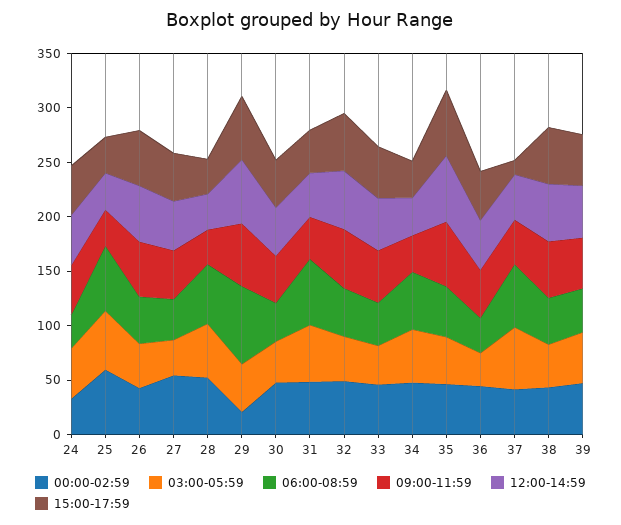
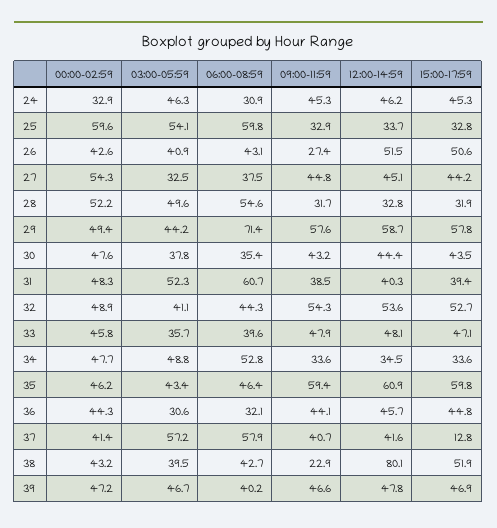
09:00-11:59, 26: 50 -> 27.4
00:00-02:59, 29: 20 -> 49.4
09:00-11:59, 38: 50 -> 22.9
12:00-14:59, 38: 50 -> 80.1

